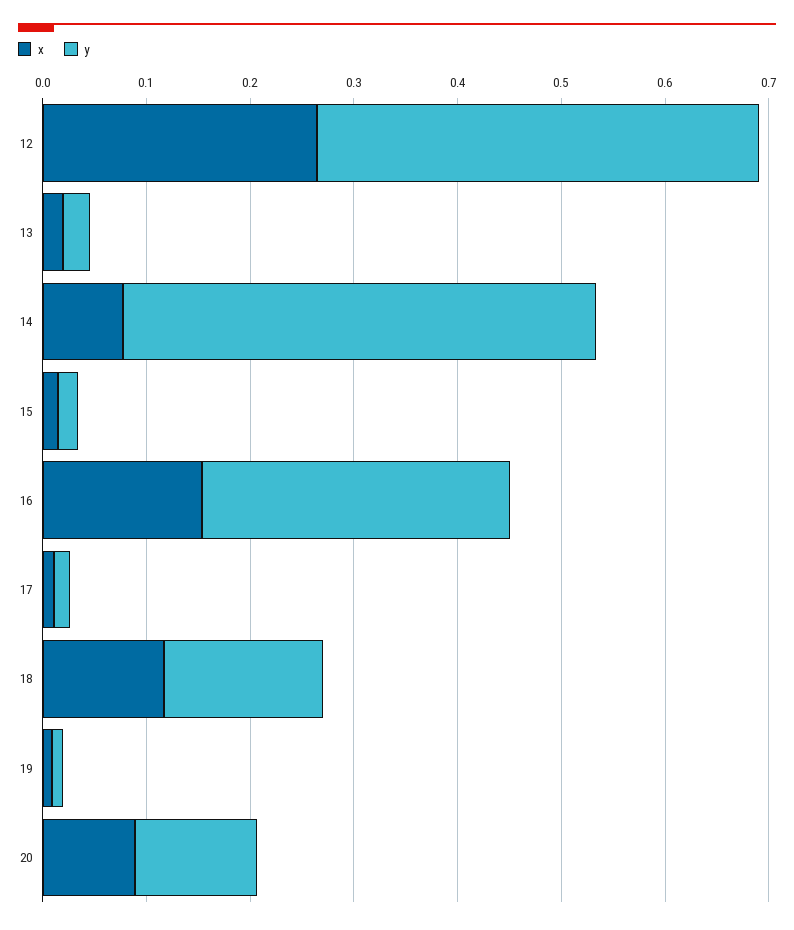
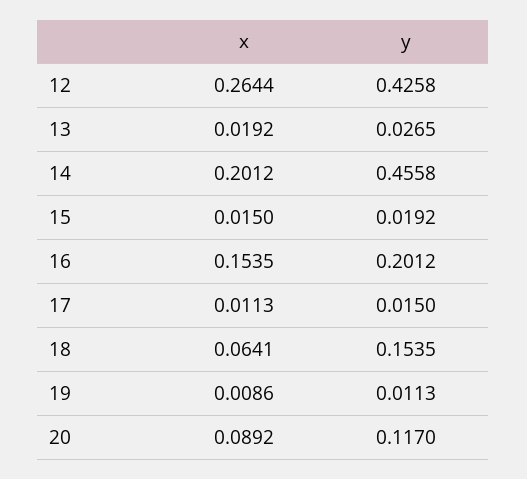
x, 14: 0.08 -> 0.2012
y, 16: 0.3 -> 0.2012
x, 18: 0.12 -> 0.0641

